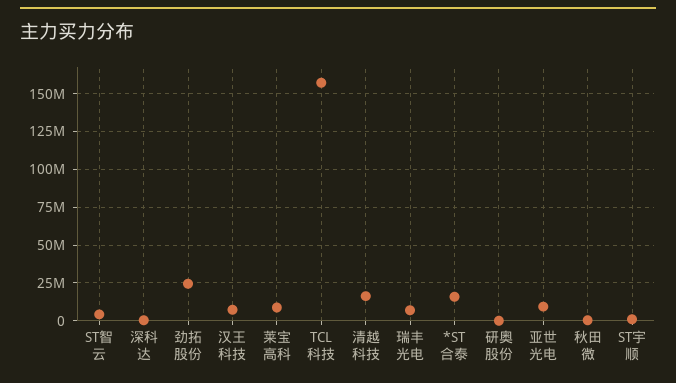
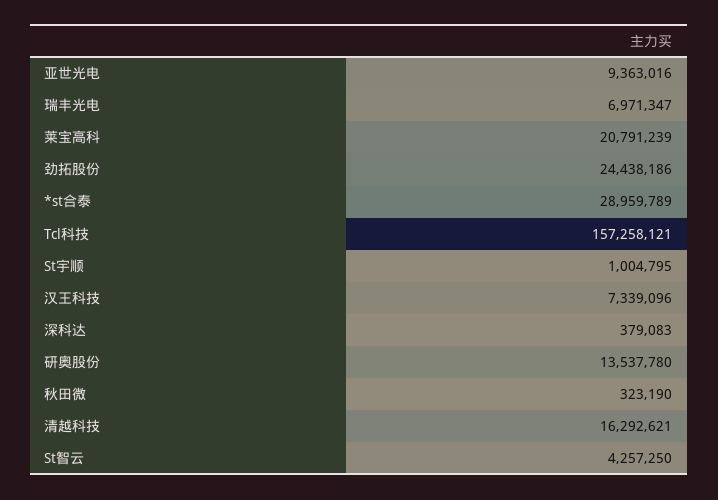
莱宝高科: 10000000 -> 20791239
*ST合泰: 15000000 -> 28959789
研奥股份: 0 -> 13537780

